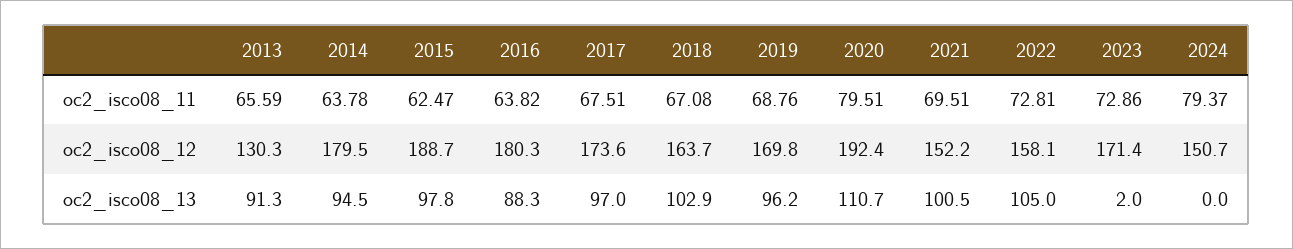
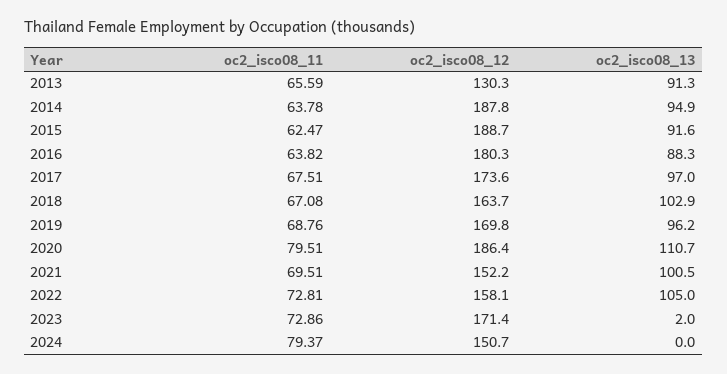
2014, oc2_isco08_12: 179.5 -> 187.8
2020, oc2_isco08_12: 192.4 -> 186.4
2014, oc2_isco08_13: 94.5 -> 94.9
2015, oc2_isco08_13: 97.8 -> 91.6

